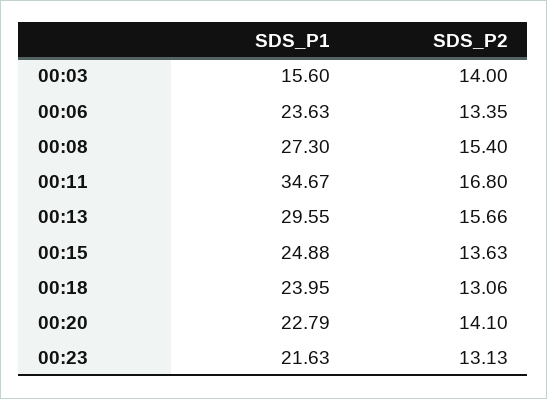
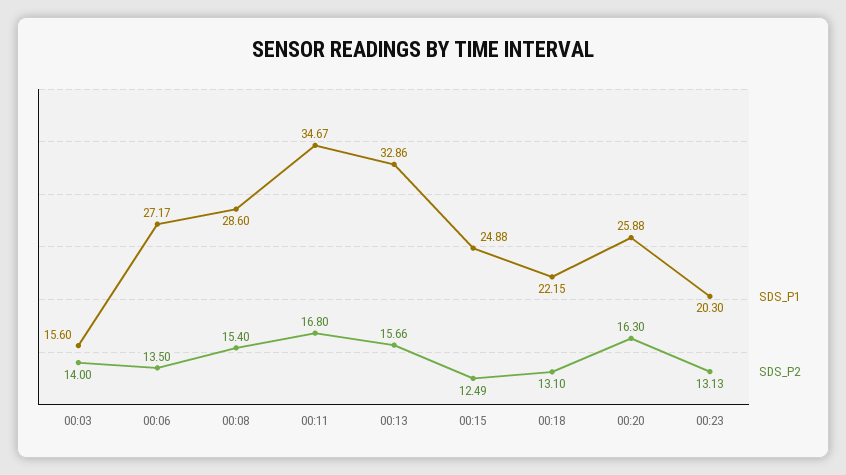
SDS_P1, 00:06: 23.63 -> 27.17
SDS_P2, 00:06: 13.35 -> 13.5
SDS_P1, 00:08: 27.3 -> 28.6
SDS_P1, 00:13: 29.55 -> 32.86
SDS_P2, 00:15: 13.63 -> 12.49
SDS_P1, 00:18: 23.95 -> 22.15
SDS_P2, 00:18: 13.06 -> 13.1
SDS_P1, 00:20: 22.79 -> 25.88
SDS_P2, 00:20: 14.1 -> 16.3
SDS_P1, 00:23: 21.63 -> 20.3

